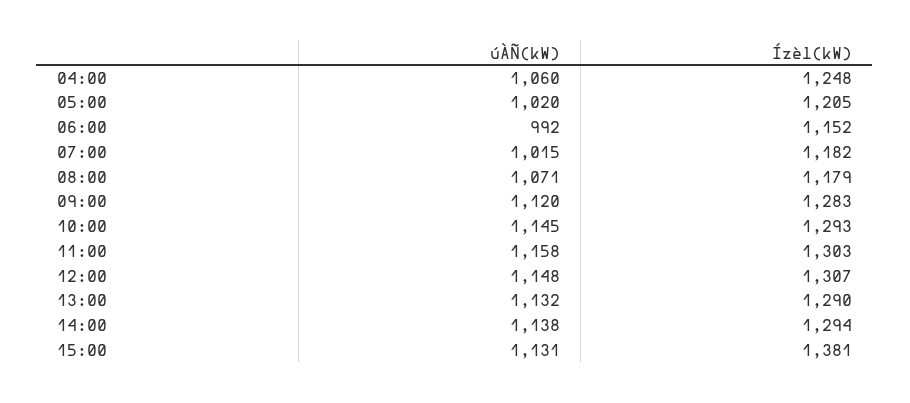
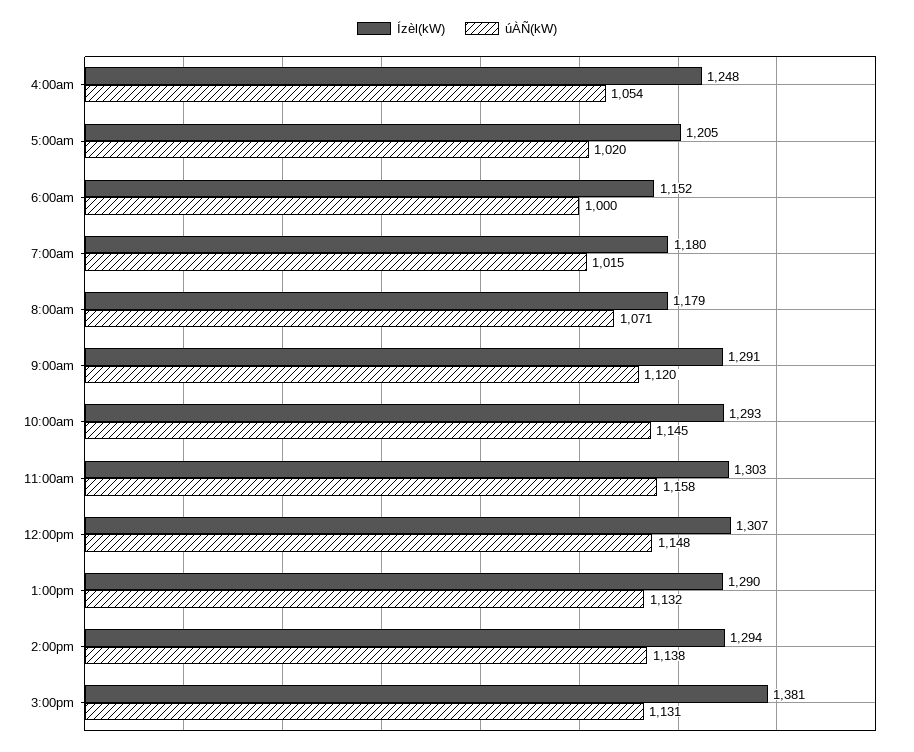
úÀÑ(kW), 04:00: 1060 -> 1054
úÀÑ(kW), 06:00: 992 -> 1000
Ízèl(kW), 07:00: 1182 -> 1180
Ízèl(kW), 09:00: 1283 -> 1291

